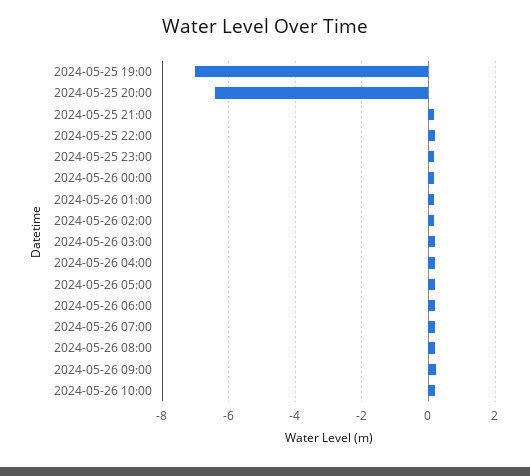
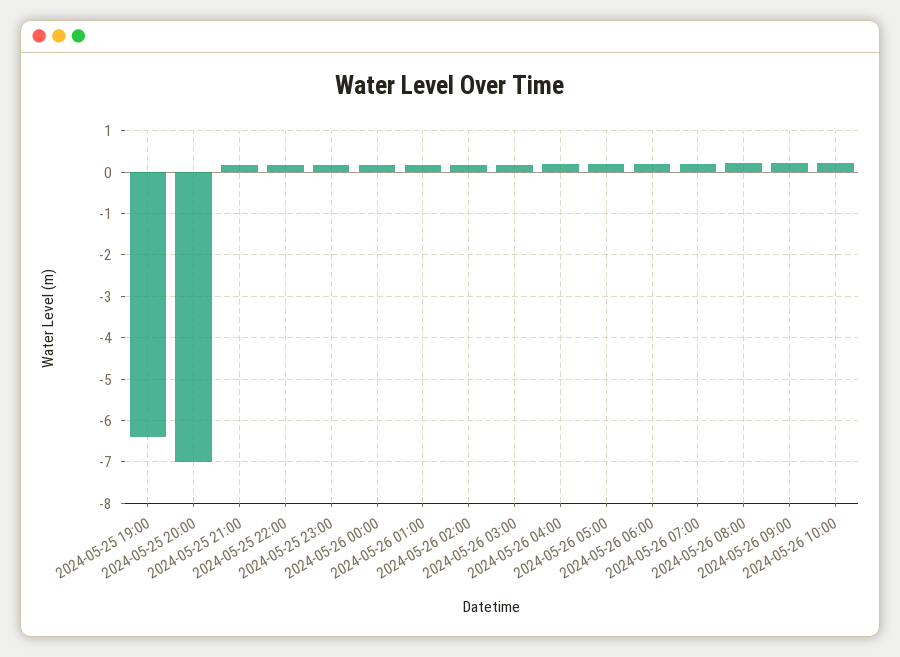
2024-05-25 19:00: -7 -> -6.4
2024-05-25 20:00: -6.4 -> -7

